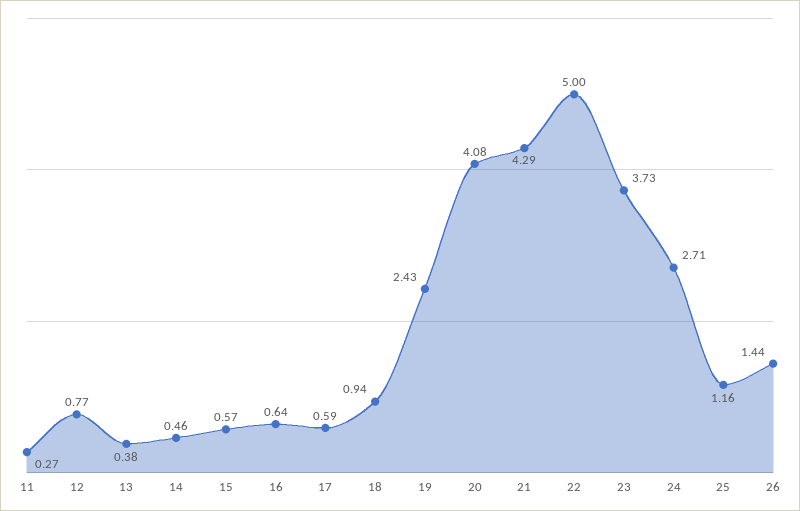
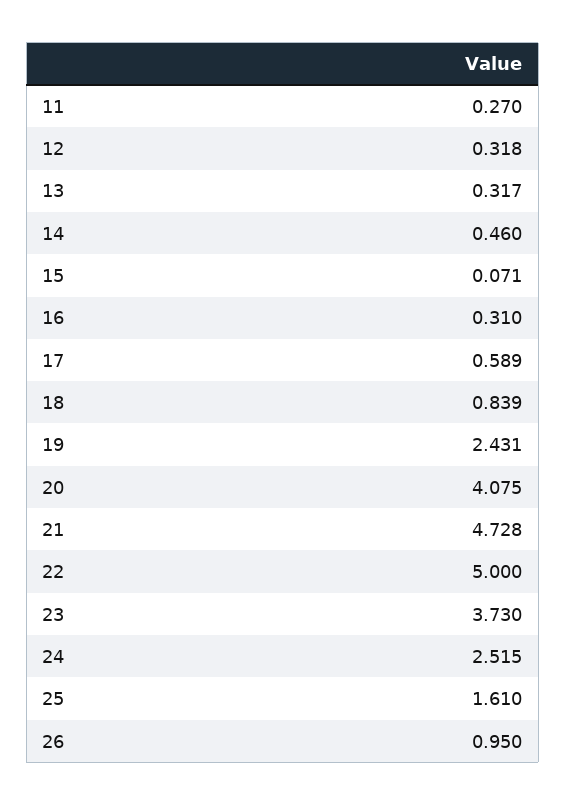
12: 0.77 -> 0.318
13: 0.38 -> 0.317
15: 0.57 -> 0.071
16: 0.64 -> 0.31
18: 0.94 -> 0.839
21: 4.29 -> 4.728
24: 2.71 -> 2.515
25: 1.16 -> 1.61
26: 1.44 -> 0.95

